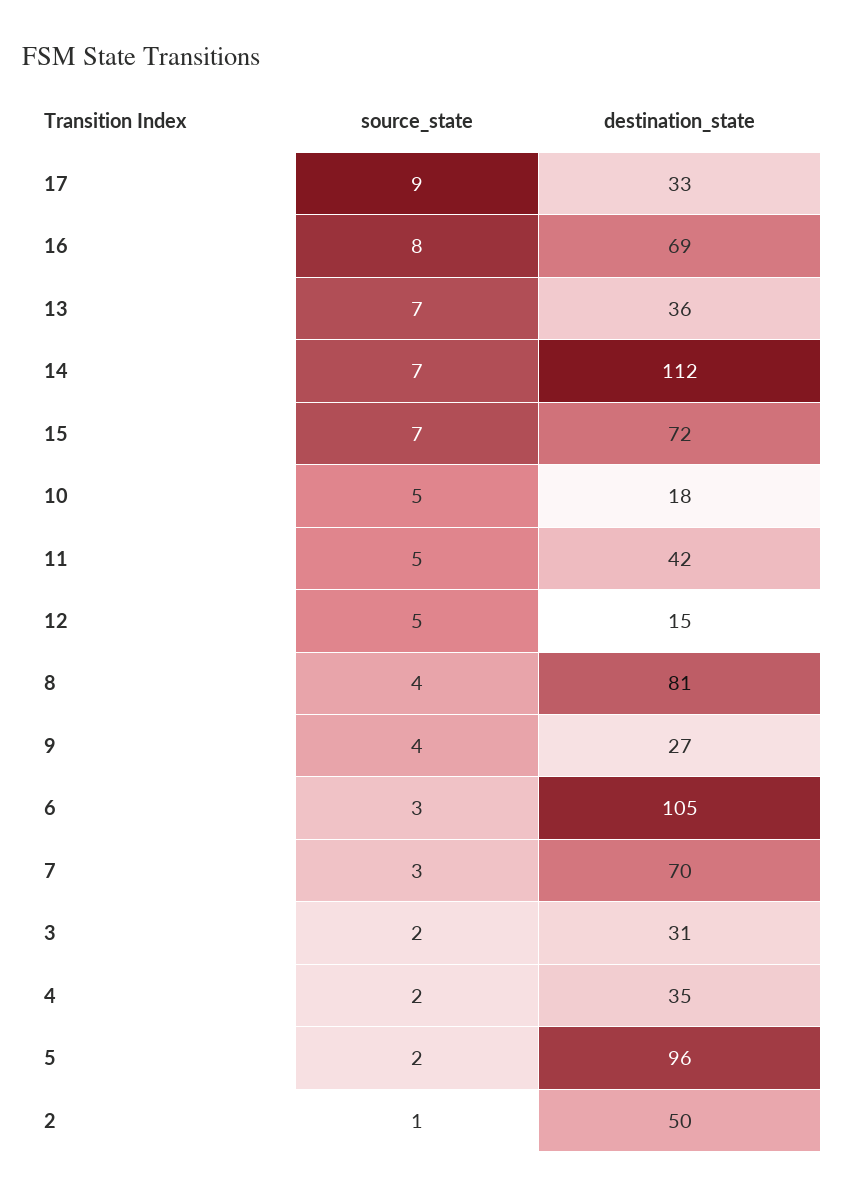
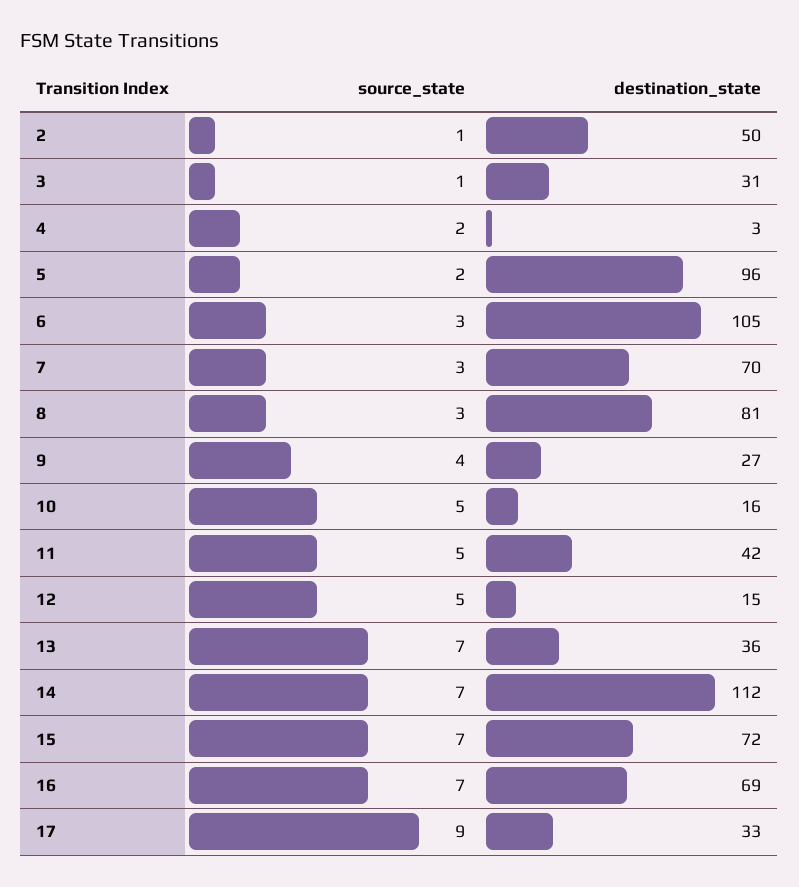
source_state, 16: 8 -> 7
destination_state, 10: 18 -> 16
source_state, 8: 4 -> 3
source_state, 3: 2 -> 1
destination_state, 4: 35 -> 3

